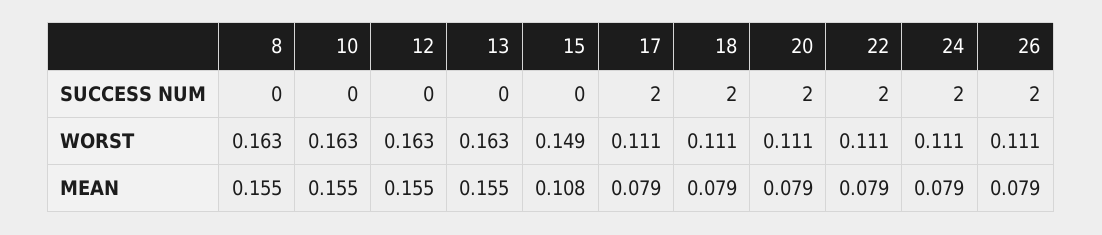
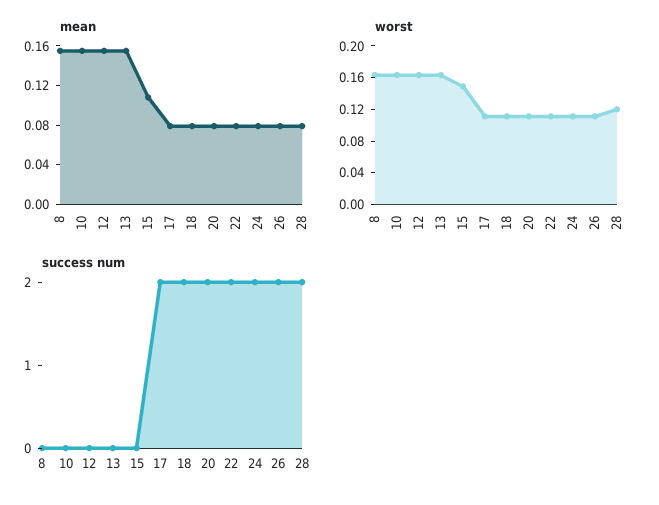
MEAN, 28: none -> 0.08
WORST, 28: none -> 0.12
SUCCESS NUM, 28: none -> 2

